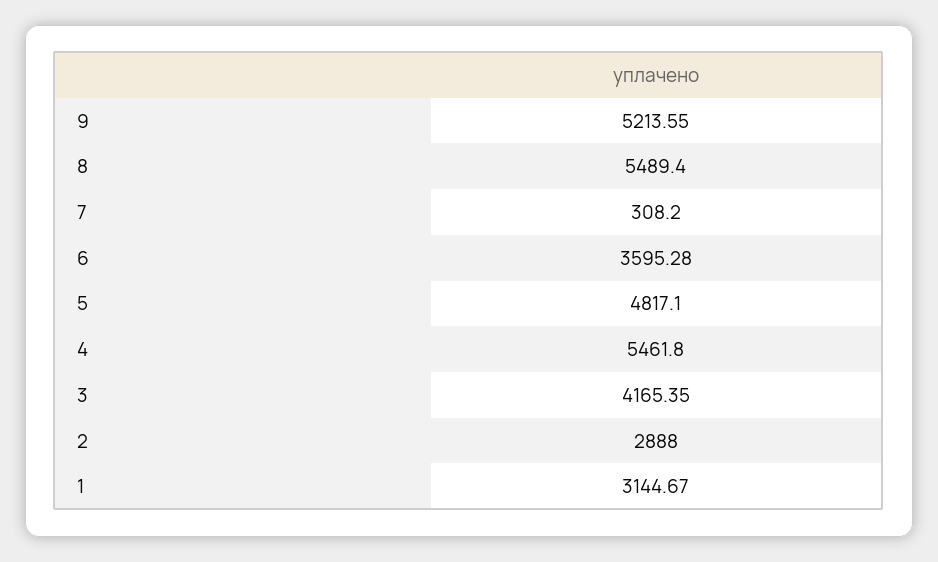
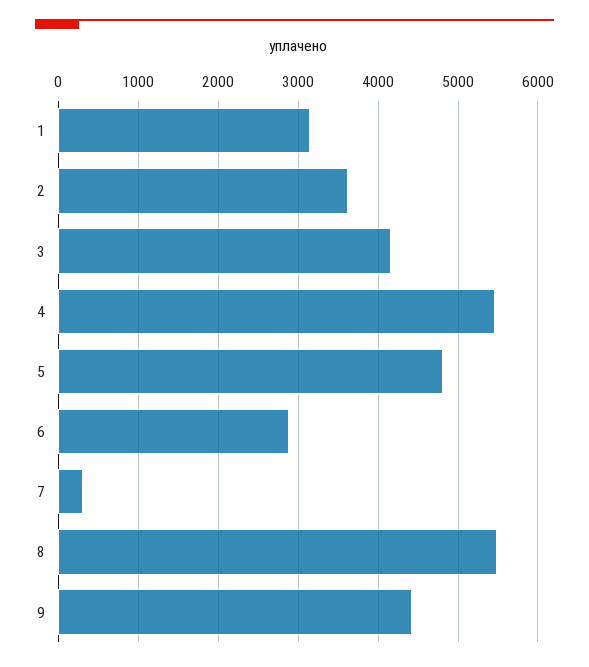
9: 5213.55 -> 4400
6: 3595.28 -> 2900
2: 2888 -> 3600

